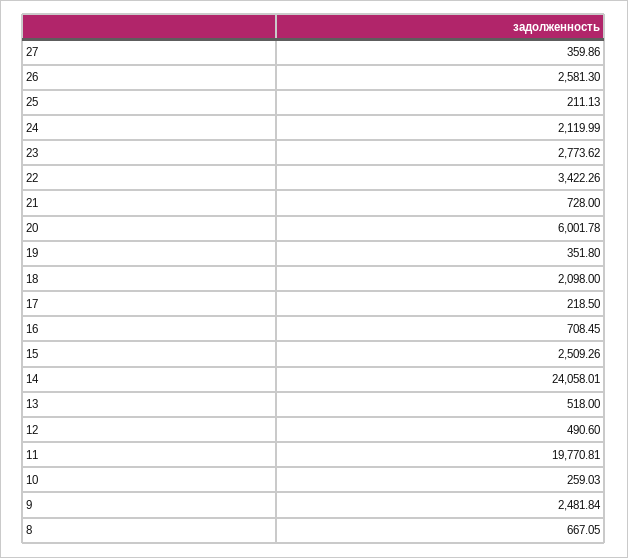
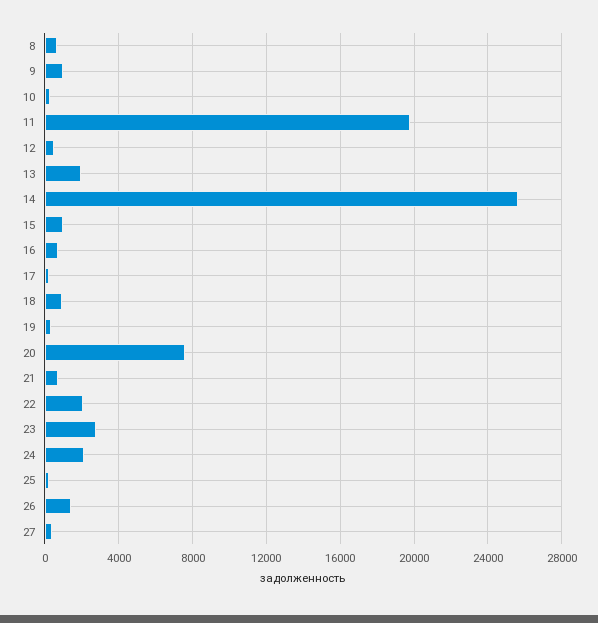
26: 2581.3 -> 1500
22: 3422.26 -> 2000
20: 6001.78 -> 7500
18: 2098 -> 1000
15: 2509.26 -> 1000
14: 24058.01 -> 25500
13: 518 -> 2000
9: 2481.84 -> 1000

